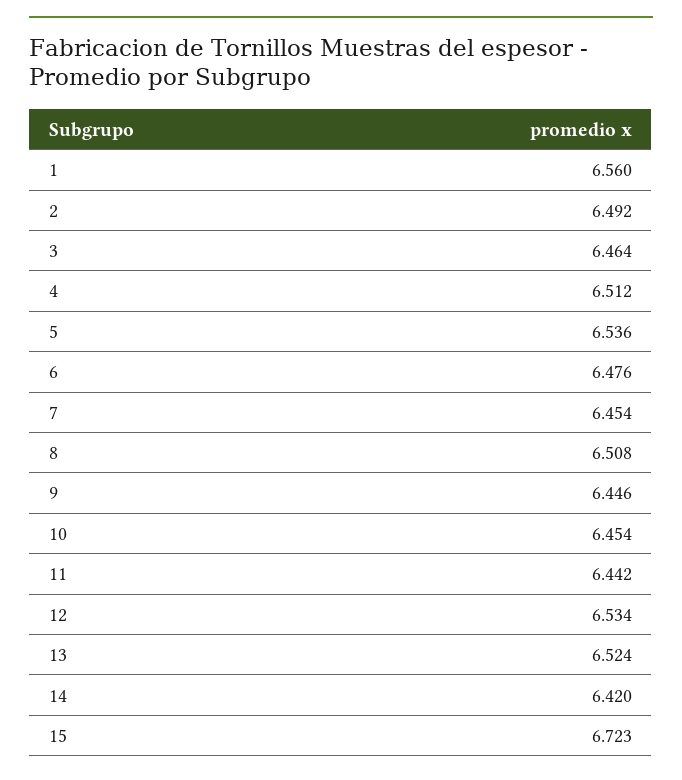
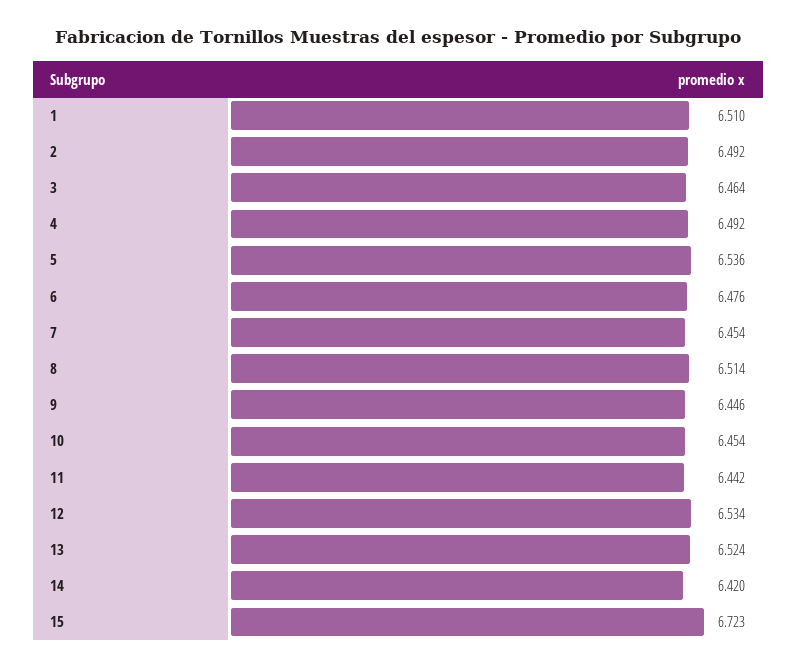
1: 6.56 -> 6.51
4: 6.512 -> 6.492
8: 6.508 -> 6.514

